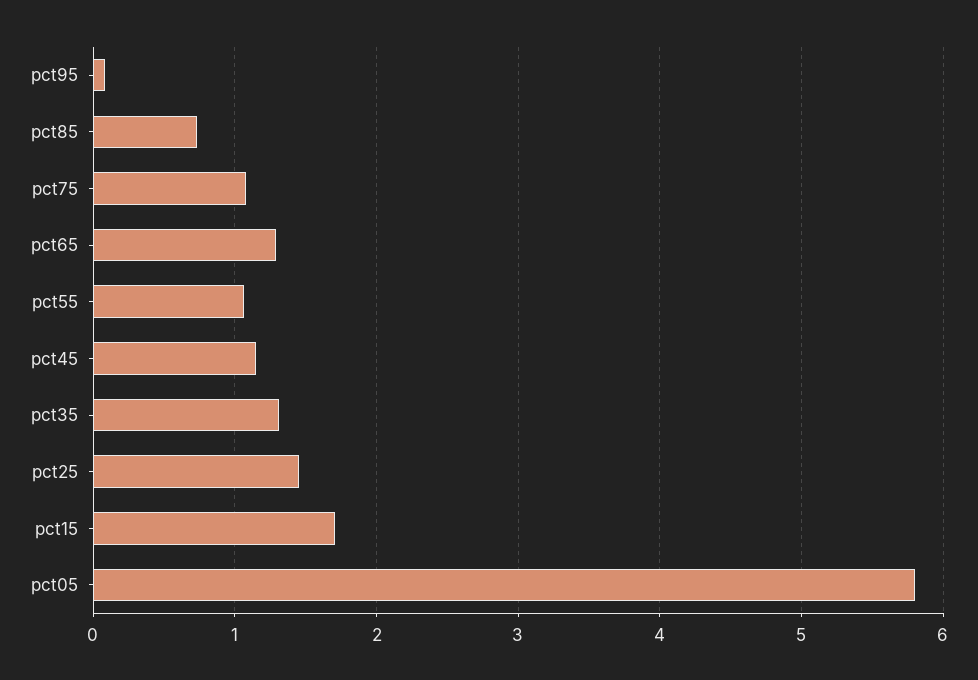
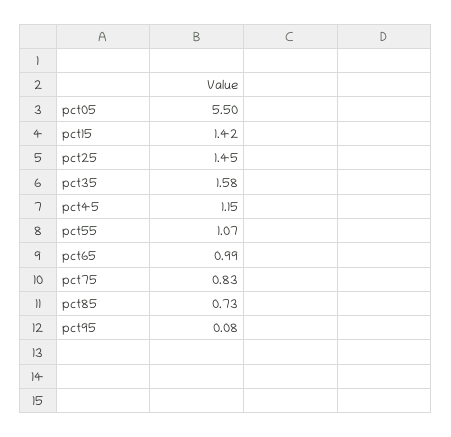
pct75: 1.1 -> 0.83
pct65: 1.3 -> 0.99
pct35: 1.3 -> 1.58
pct15: 1.7 -> 1.42
pct05: 5.8 -> 5.5

